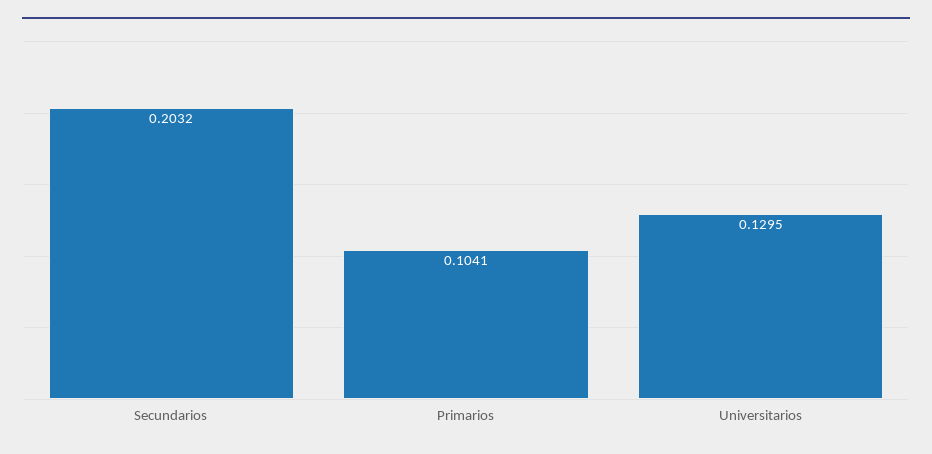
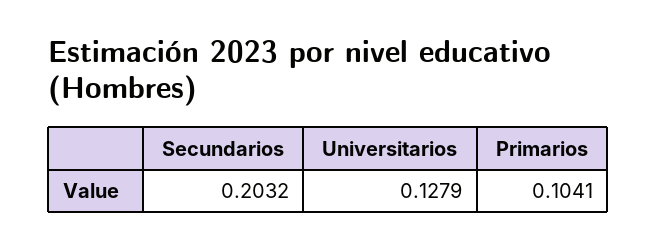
Universitarios: 0.1295 -> 0.1279

